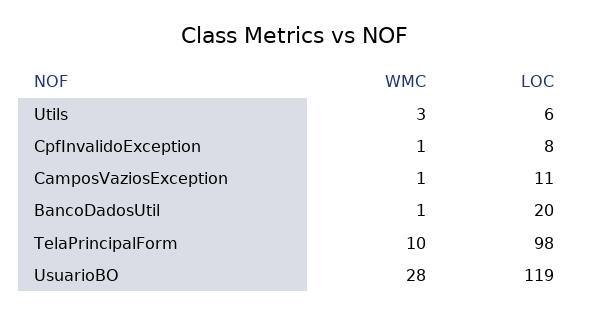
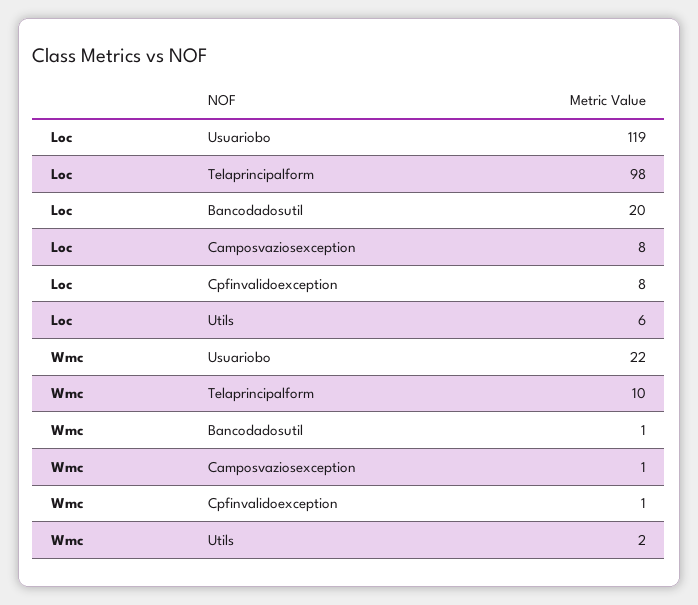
WMC, Utils: 3 -> 2
LOC, CamposVaziosException: 11 -> 8
WMC, UsuarioBO: 28 -> 22

